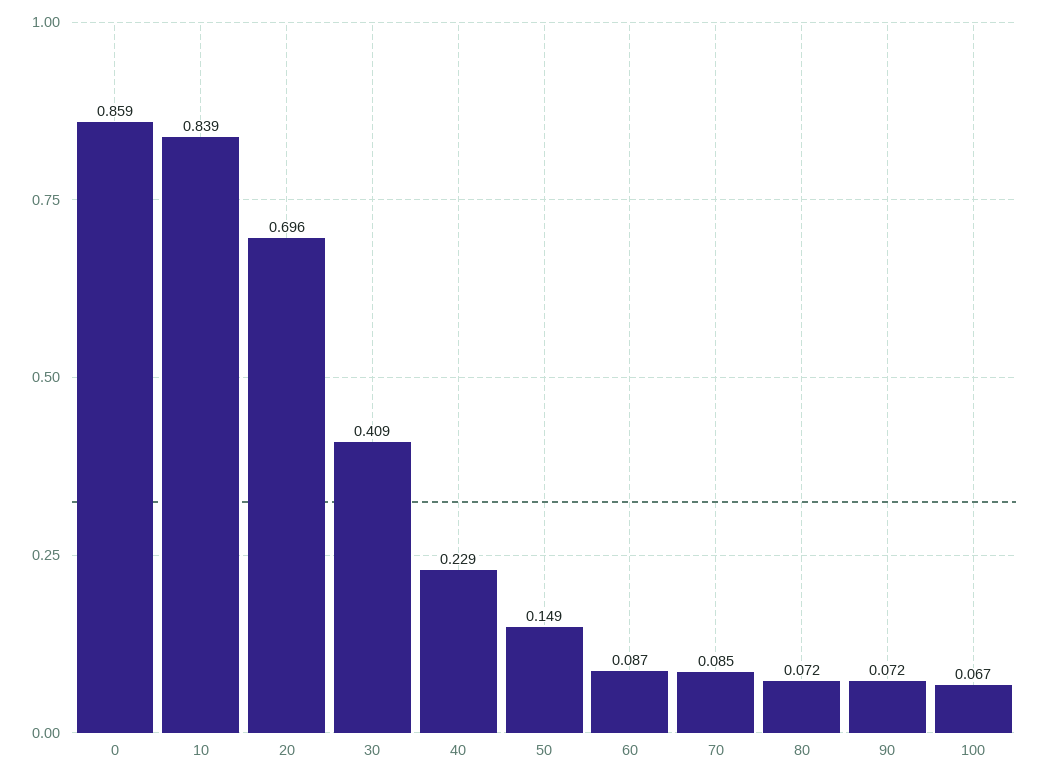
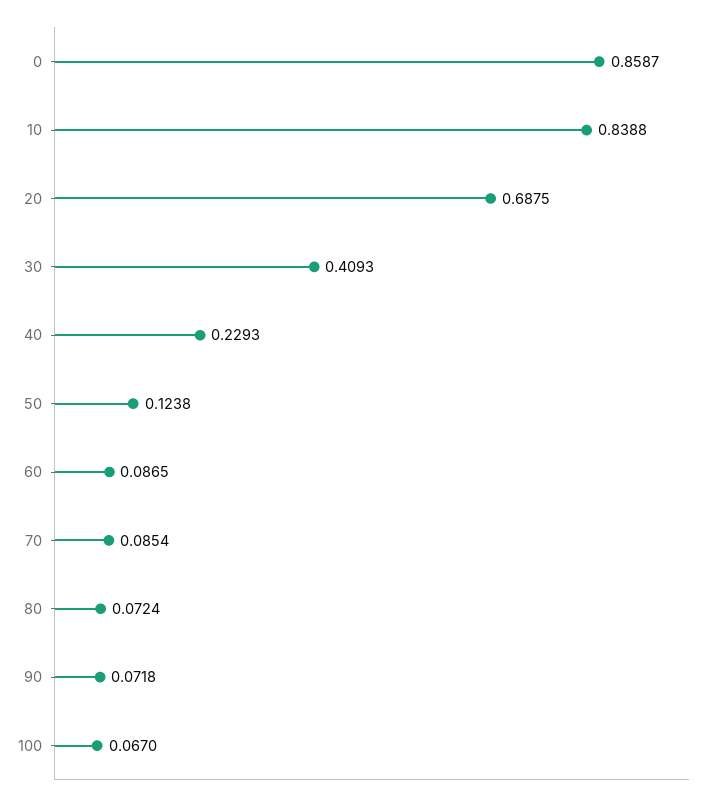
20: 0.696 -> 0.6875
50: 0.149 -> 0.1238

